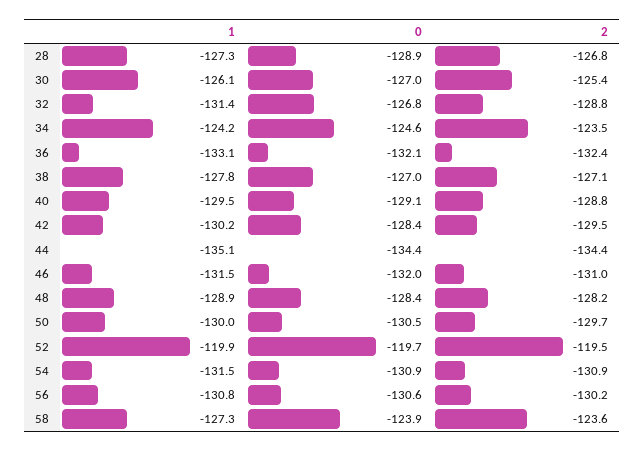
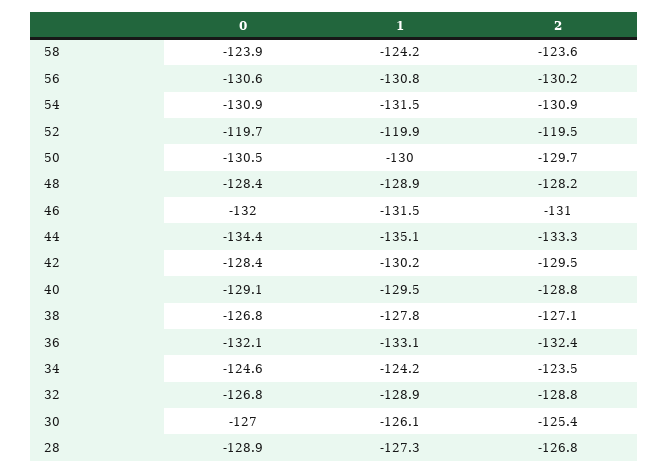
1, 32: -131.4 -> -128.9
0, 38: -127 -> -126.8
2, 44: -134.4 -> -133.3
1, 58: -127.3 -> -124.2

